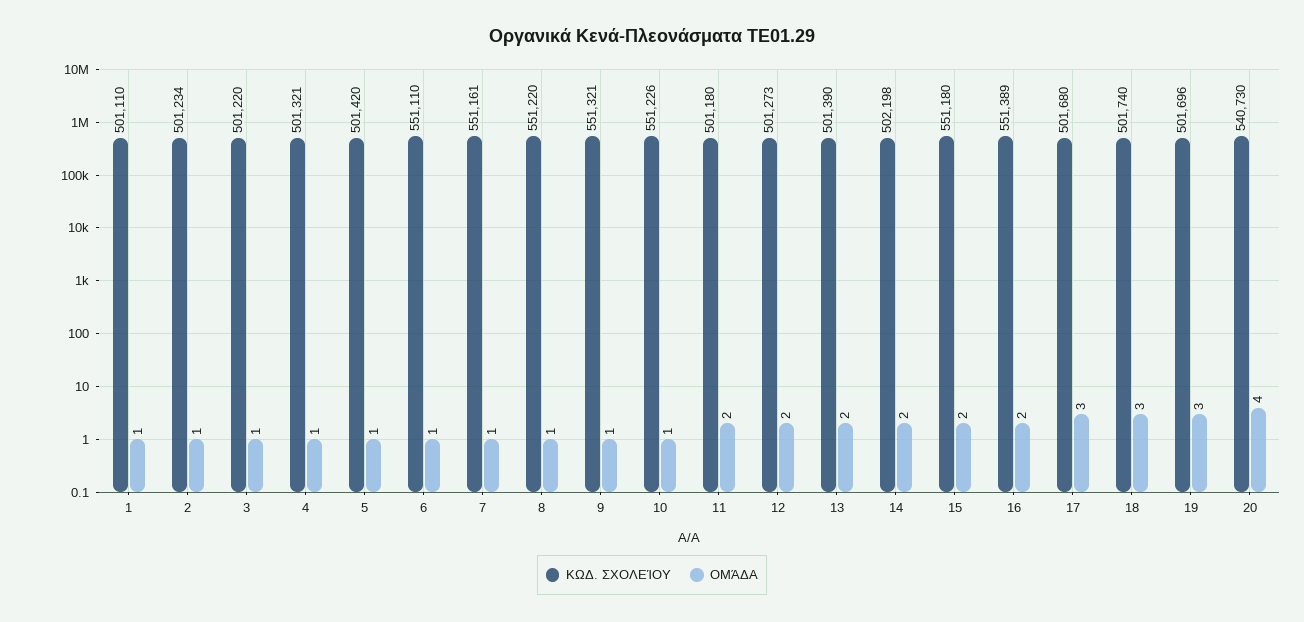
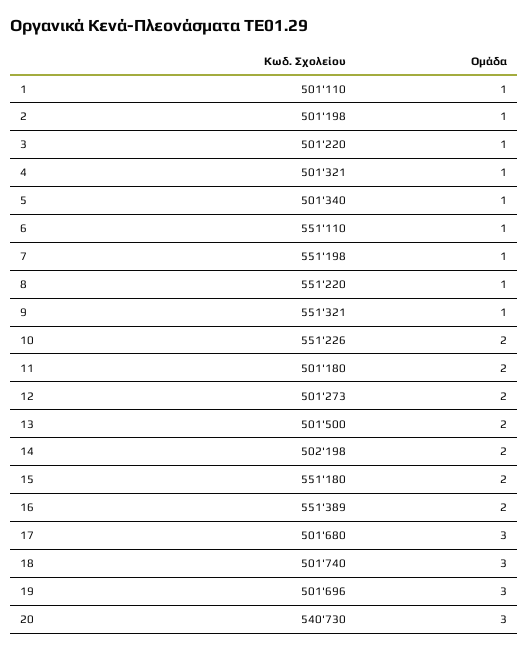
ΚΩΔ. ΣΧΟΛΕΊΟΥ, 2: 501234 -> 501198
ΚΩΔ. ΣΧΟΛΕΊΟΥ, 5: 501420 -> 501340
ΚΩΔ. ΣΧΟΛΕΊΟΥ, 7: 551161 -> 551198
ΟΜΆΔΑ, 10: 1 -> 2
ΚΩΔ. ΣΧΟΛΕΊΟΥ, 13: 501390 -> 501500
ΟΜΆΔΑ, 20: 4 -> 3

